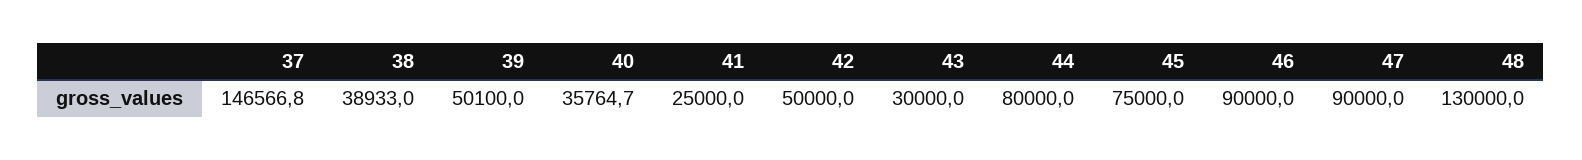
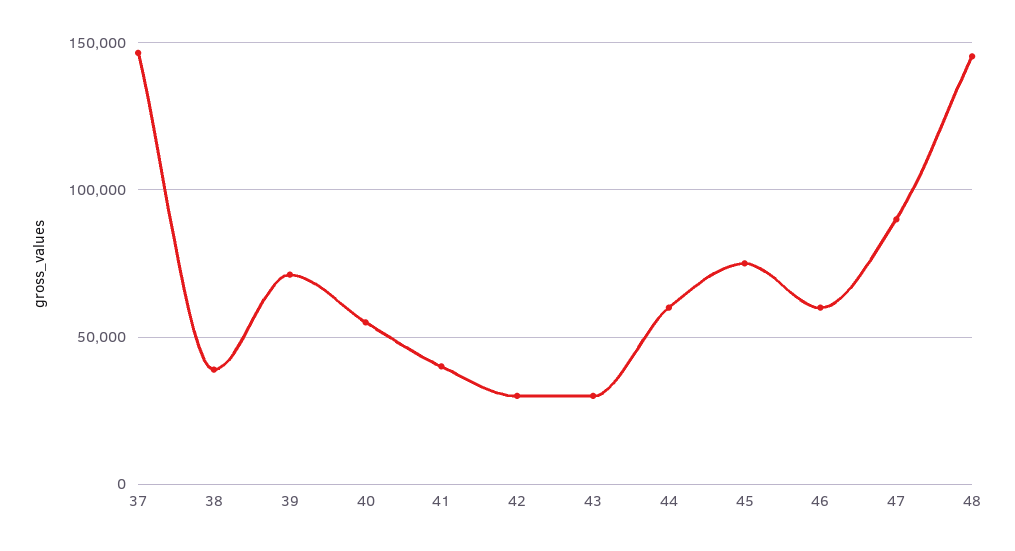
39: 50100 -> 70000
40: 35764.7 -> 55000
41: 25000 -> 40000
42: 50000 -> 30000
44: 80000 -> 60000
46: 90000 -> 60000
48: 130000 -> 145000

